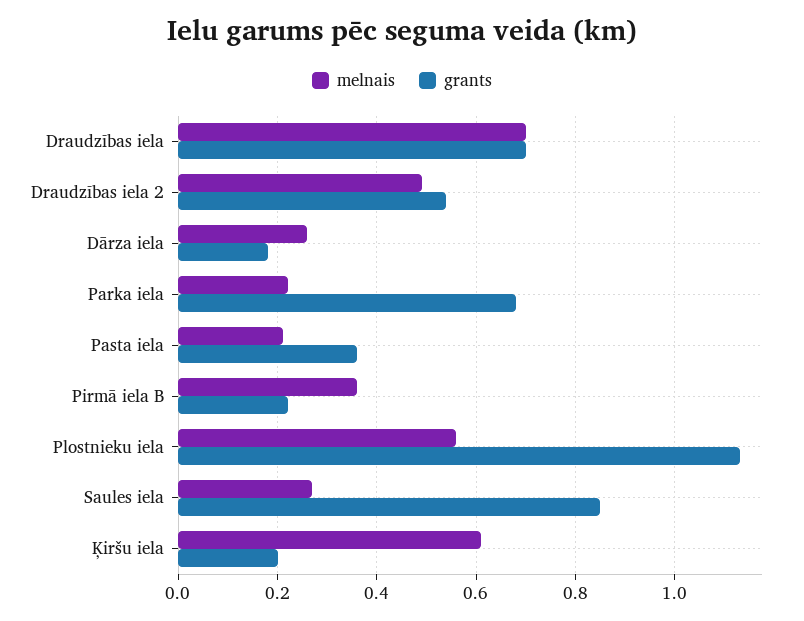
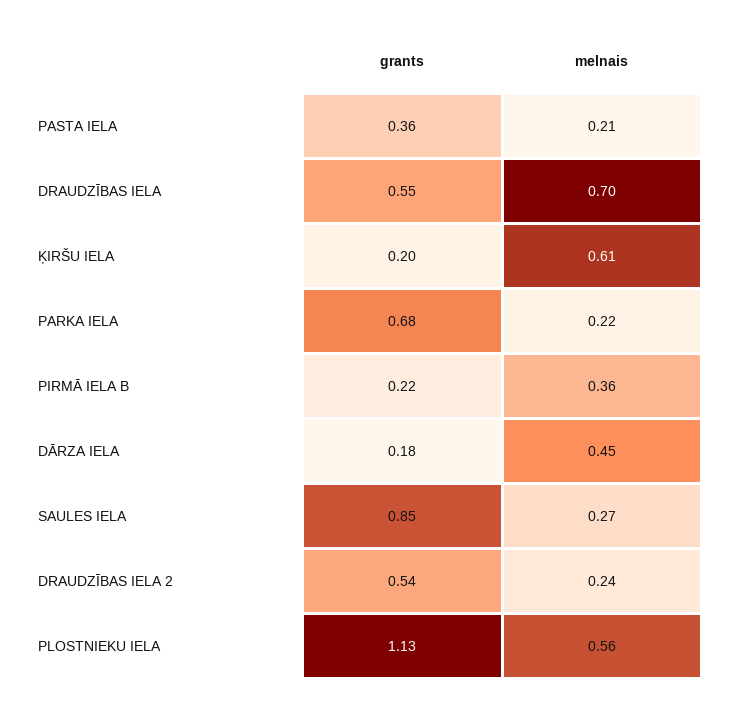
grants, Draudzības iela: 0.7 -> 0.55
melnais, Draudzības iela 2: 0.5 -> 0.24
melnais, Dārza iela: 0.25 -> 0.45

